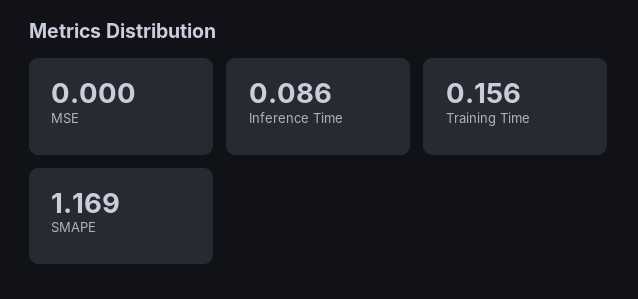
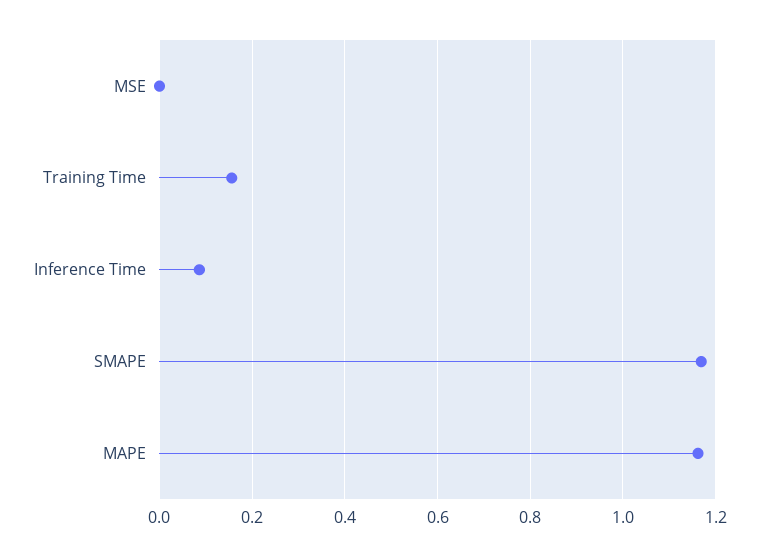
MAPE: none -> 1.16

